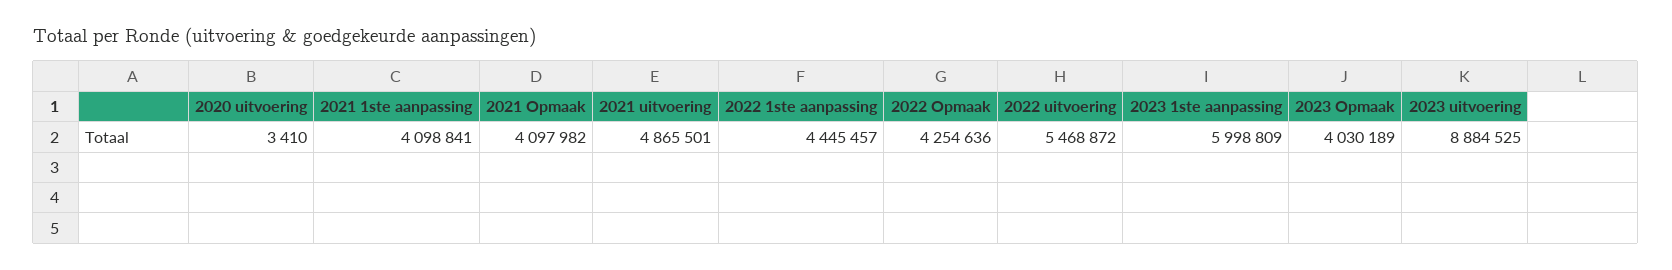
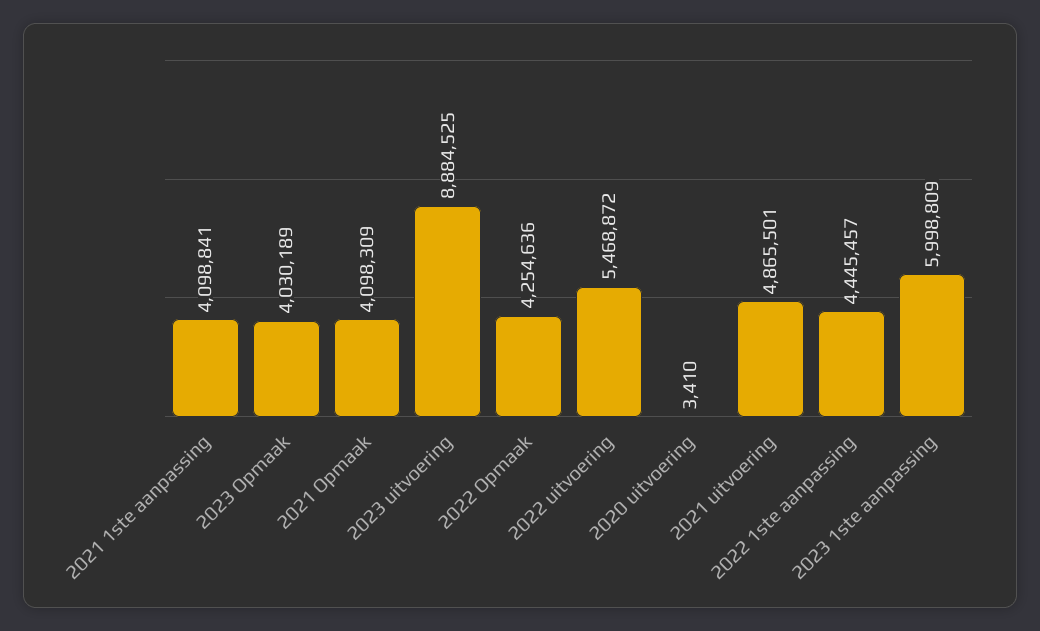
2021 Opmaak: 4097982 -> 4098309

